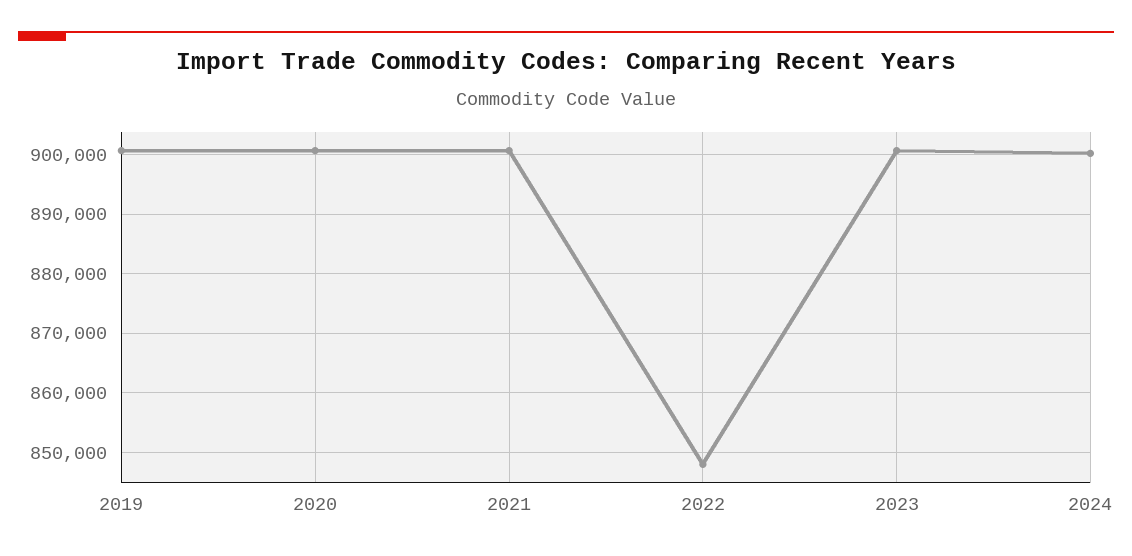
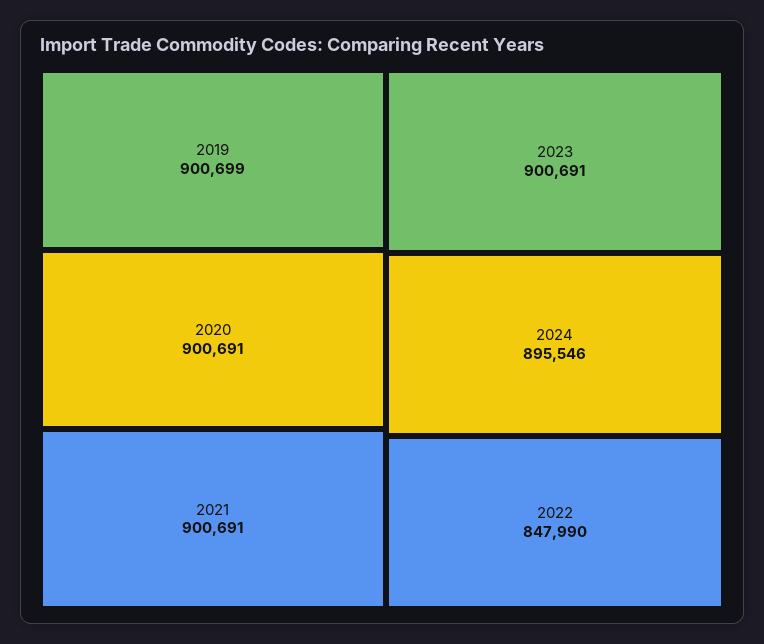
2024: 900000 -> 895546

